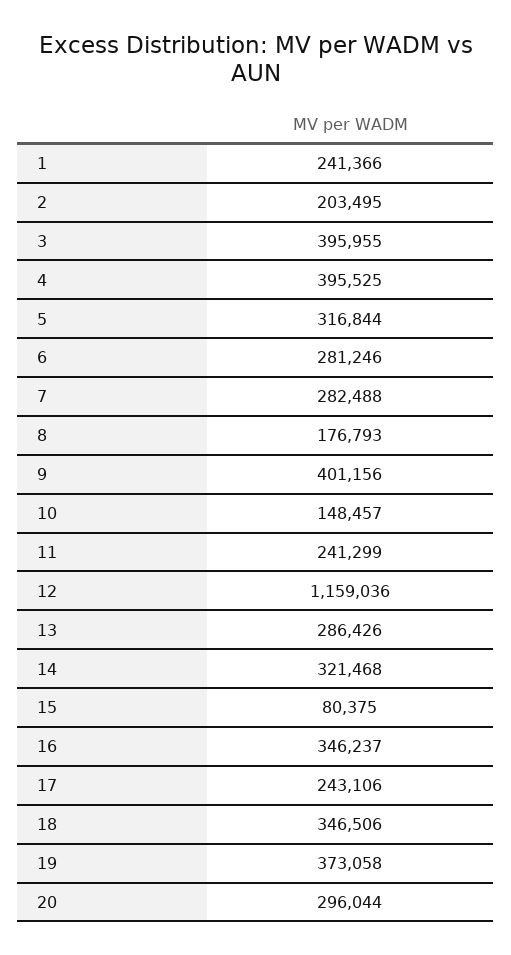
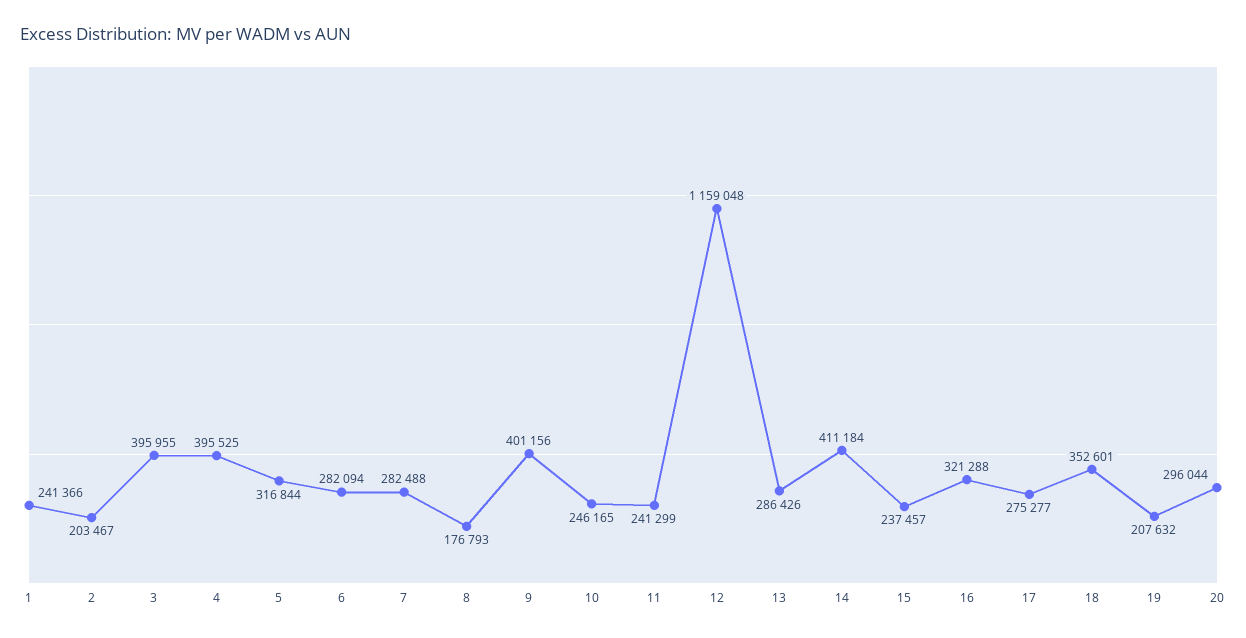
2: 203495 -> 203467
6: 281246 -> 282094
10: 148457 -> 246165
12: 1159036 -> 1159048
14: 321468 -> 411184
15: 80375 -> 237457
16: 346237 -> 321288
17: 243106 -> 275277
18: 346506 -> 352601
19: 373058 -> 207632

